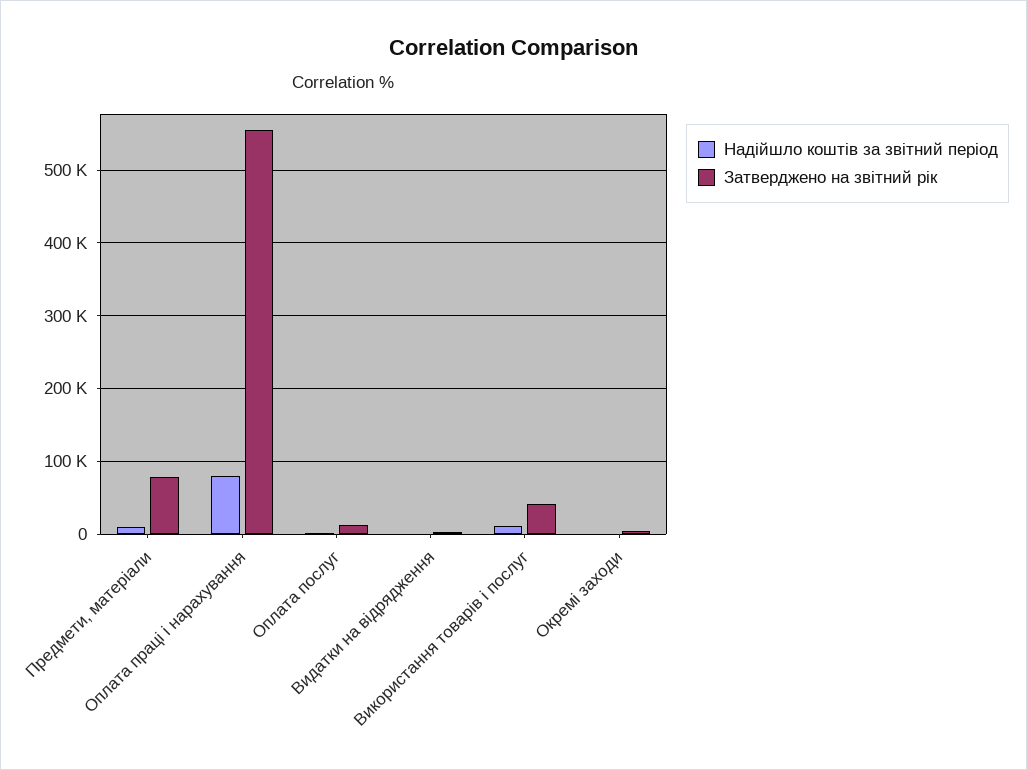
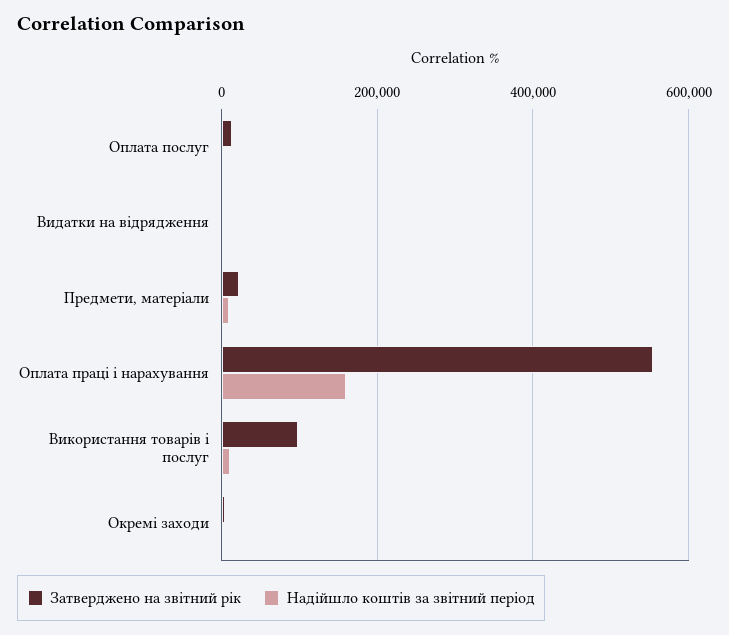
Затверджено на звітний рік, Предмети, матеріали: 80000 -> 20000
Надійшло коштів за звітний період, Оплата праці і нарахування: 80000 -> 160000
Затверджено на звітний рік, Використання товарів і послуг: 40000 -> 100000

